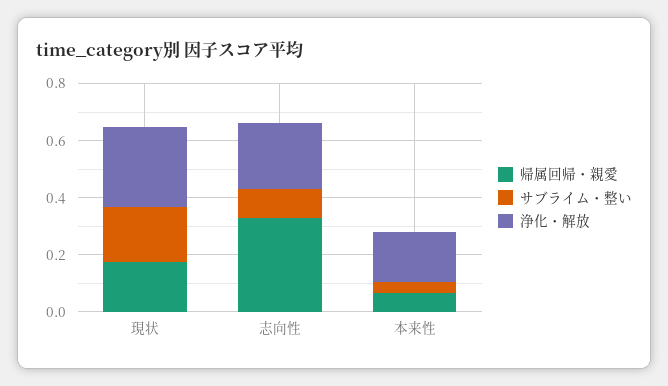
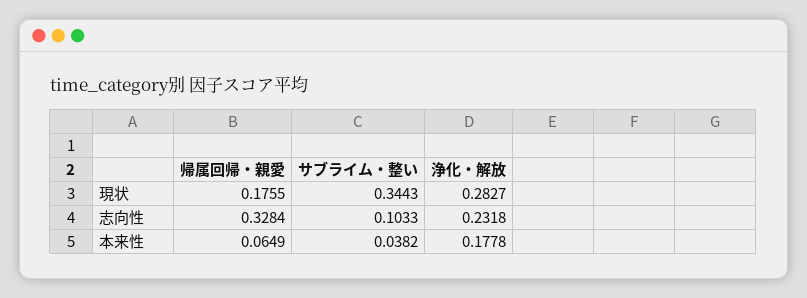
サブライム・整い, 現状: 0.2 -> 0.3443

